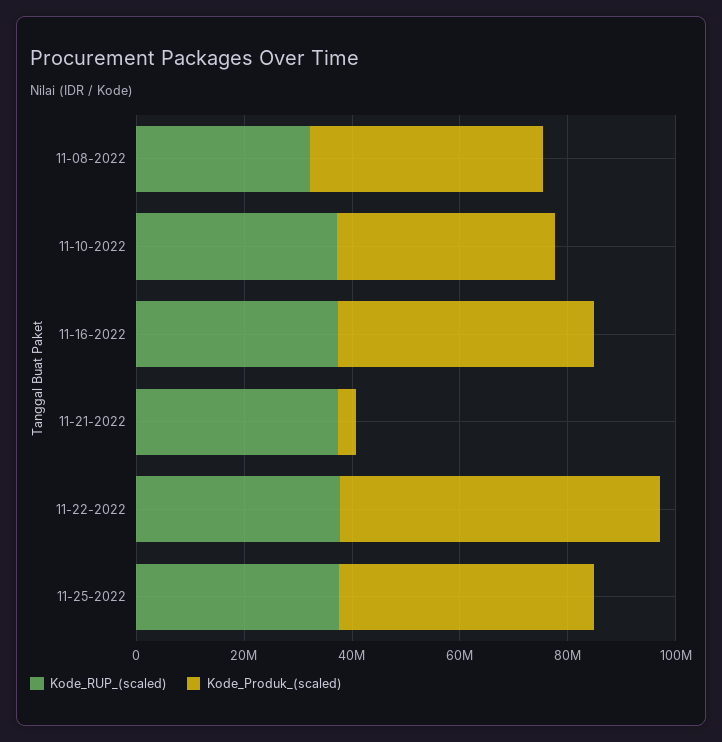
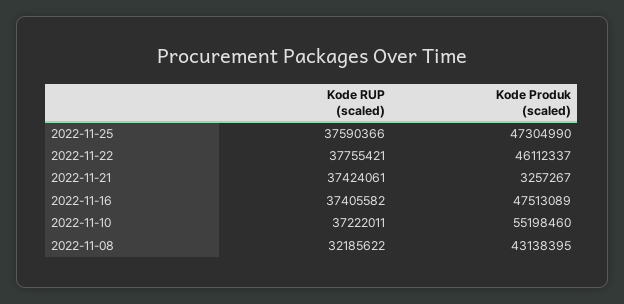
Kode_Produk_(scaled), 11-10-2022: 40000000 -> 55198460
Kode_Produk_(scaled), 11-22-2022: 60000000 -> 46112337

